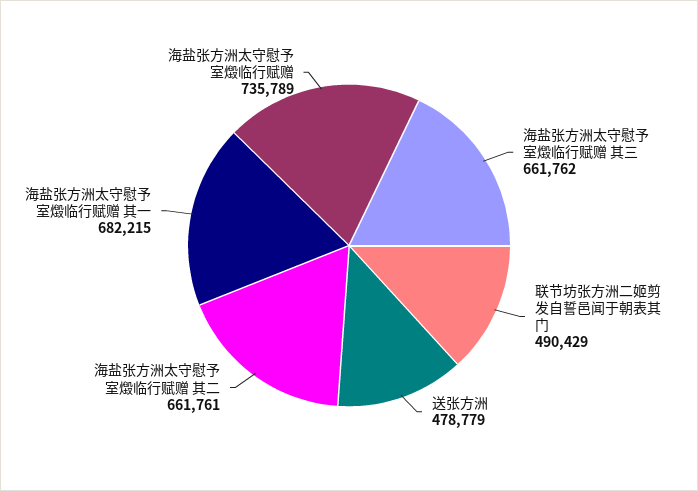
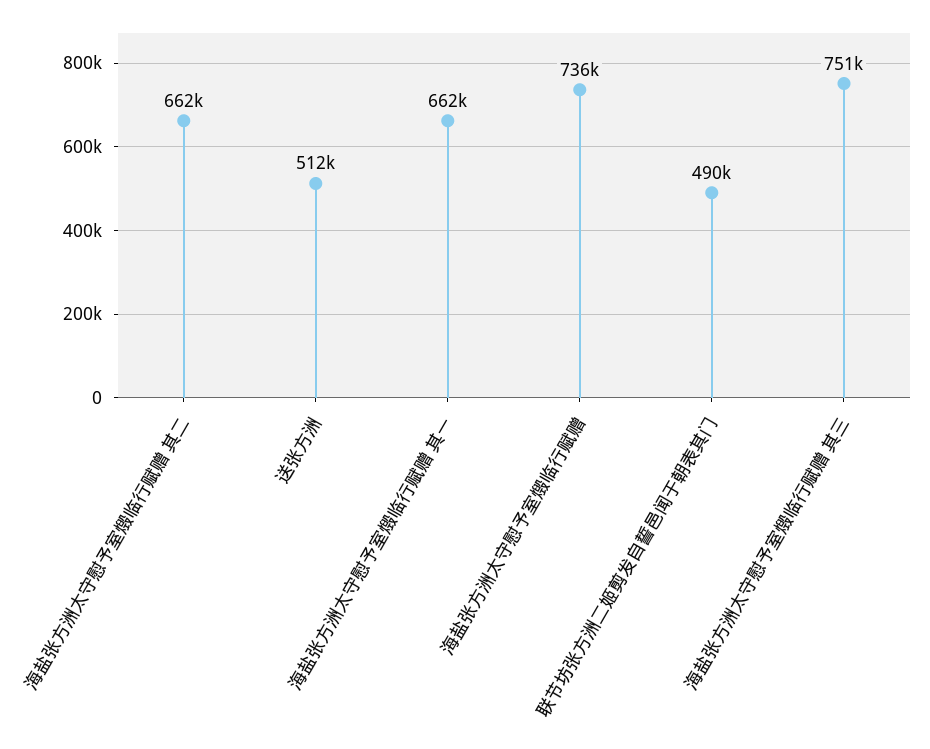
海盐张方洲太守慰予室燬临行赋赠 其三: 661762 -> 751000
送张方洲: 478779 -> 512000
海盐张方洲太守慰予室燬临行赋赠 其一: 682215 -> 662000

